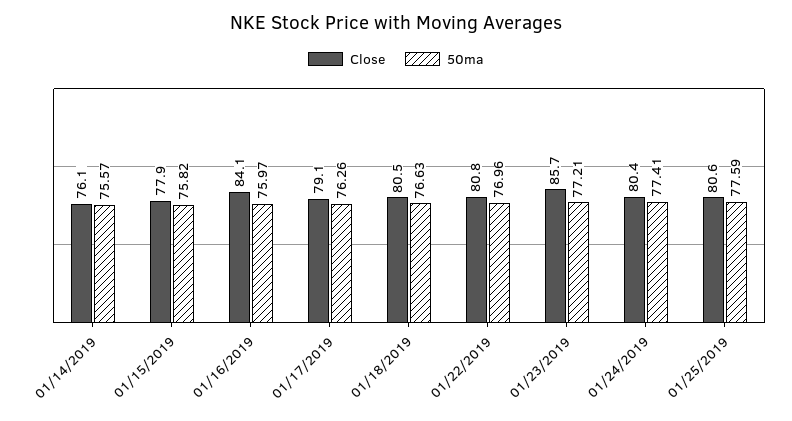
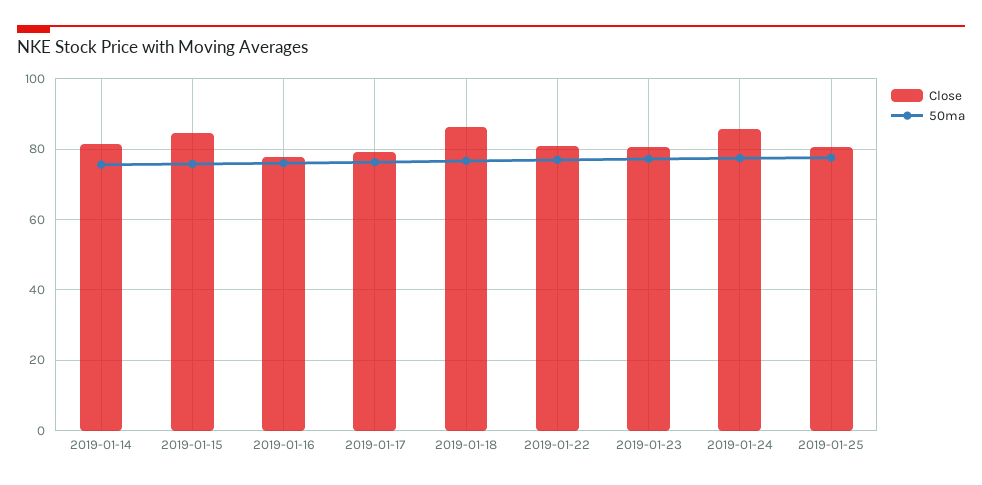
Close, 01/14/2019: 76.1 -> 82
Close, 01/15/2019: 77.9 -> 84
Close, 01/16/2019: 84.1 -> 78
Close, 01/18/2019: 80.5 -> 86
Close, 01/23/2019: 85.7 -> 80
Close, 01/24/2019: 80.4 -> 86

